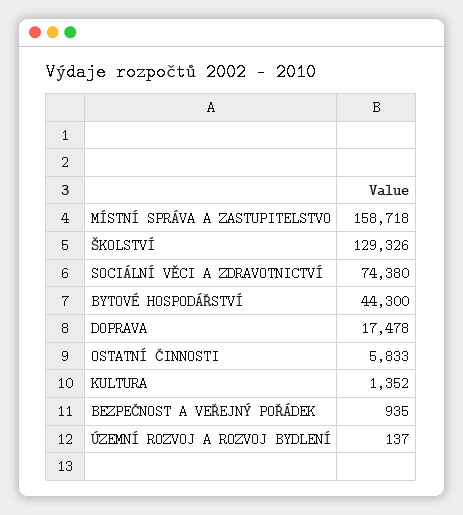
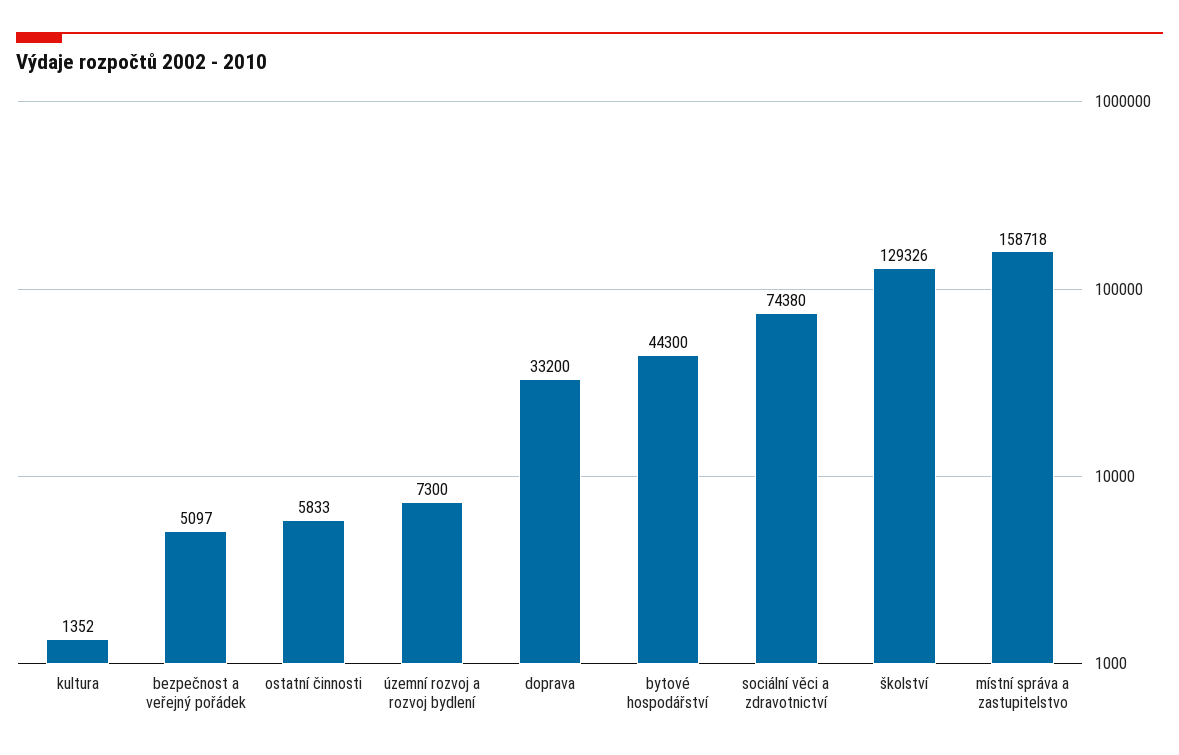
DOPRAVA: 17478 -> 33200
BEZPEČNOST A VEŘEJNÝ POŘÁDEK: 935 -> 5097
ÚZEMNÍ ROZVOJ A ROZVOJ BYDLENÍ: 137 -> 7300

